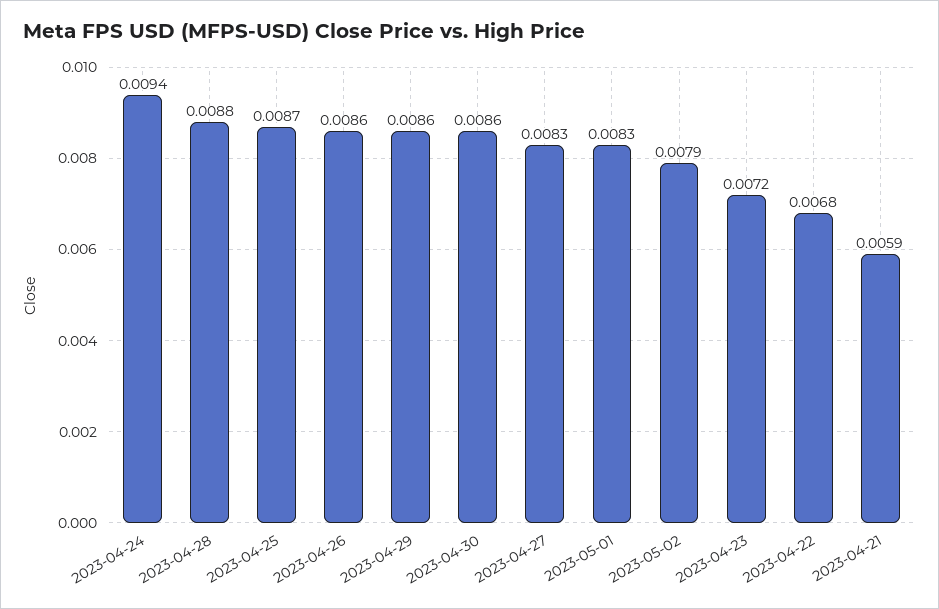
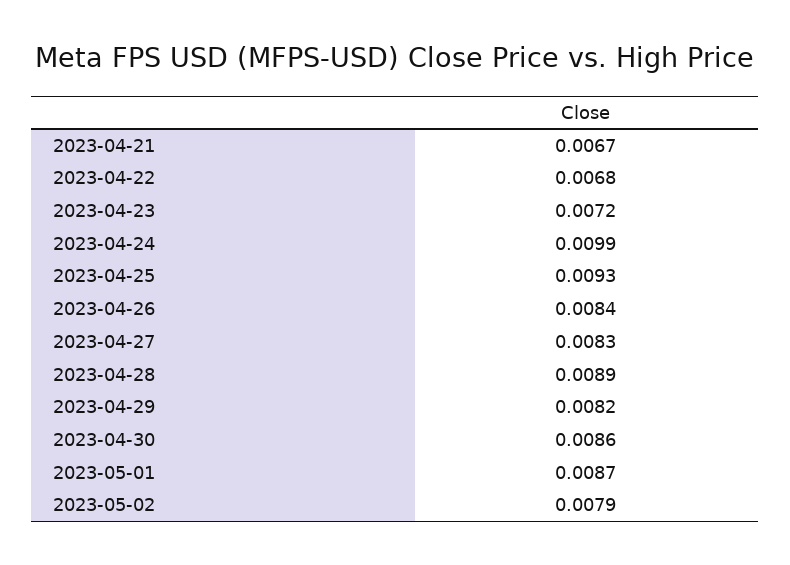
2023-04-24: 0.0094 -> 0.0099
2023-04-28: 0.0088 -> 0.0089
2023-04-25: 0.0087 -> 0.0093
2023-04-26: 0.0086 -> 0.0084
2023-04-29: 0.0086 -> 0.0082
2023-05-01: 0.0083 -> 0.0087
2023-04-21: 0.0059 -> 0.0067

